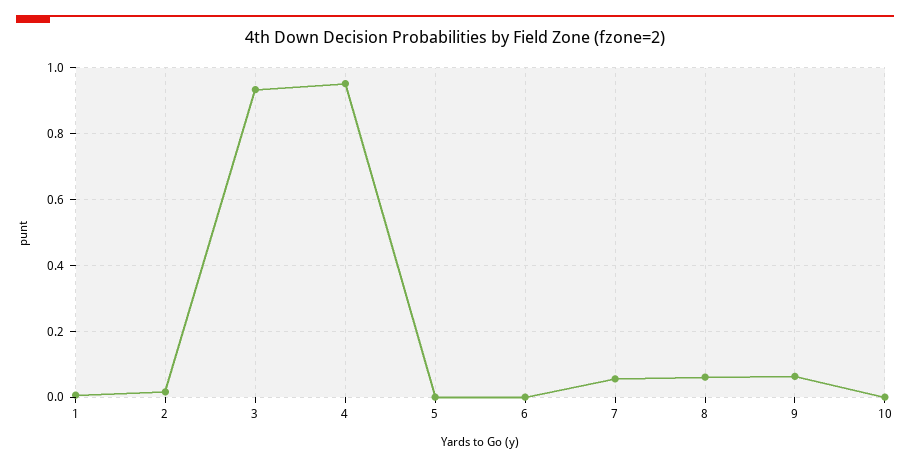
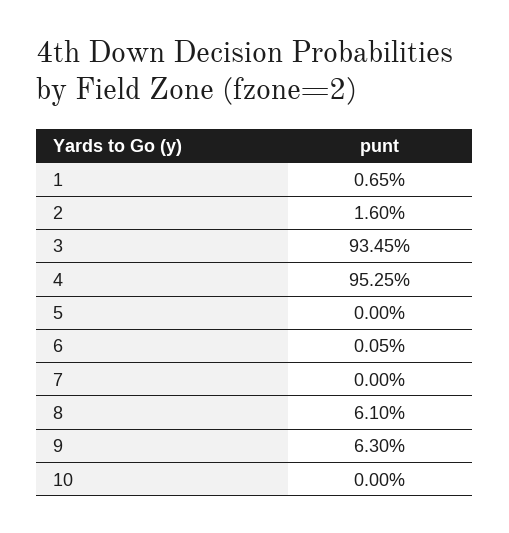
7: 0.06 -> 0

